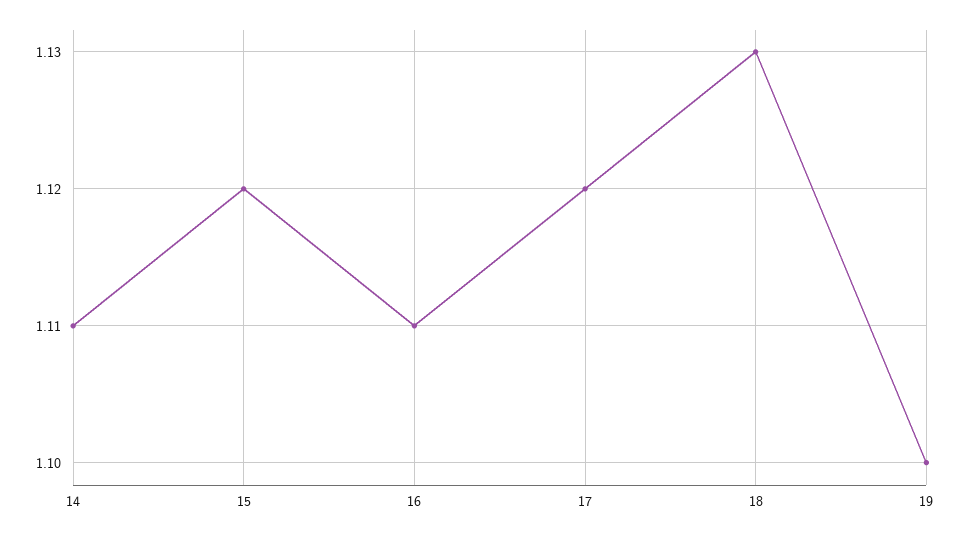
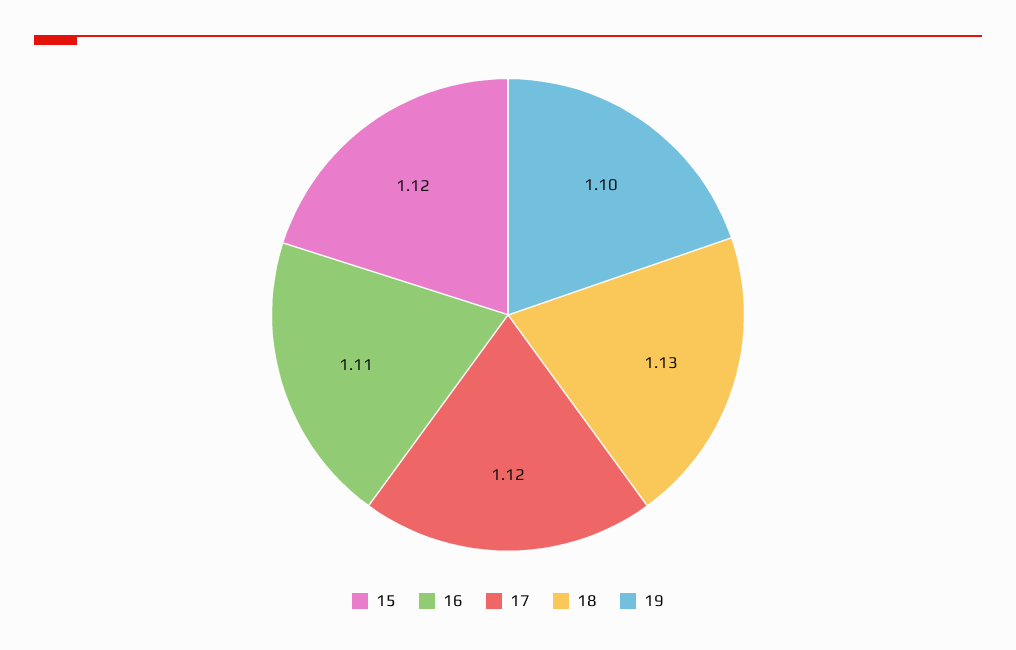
14: 1.11 -> none

